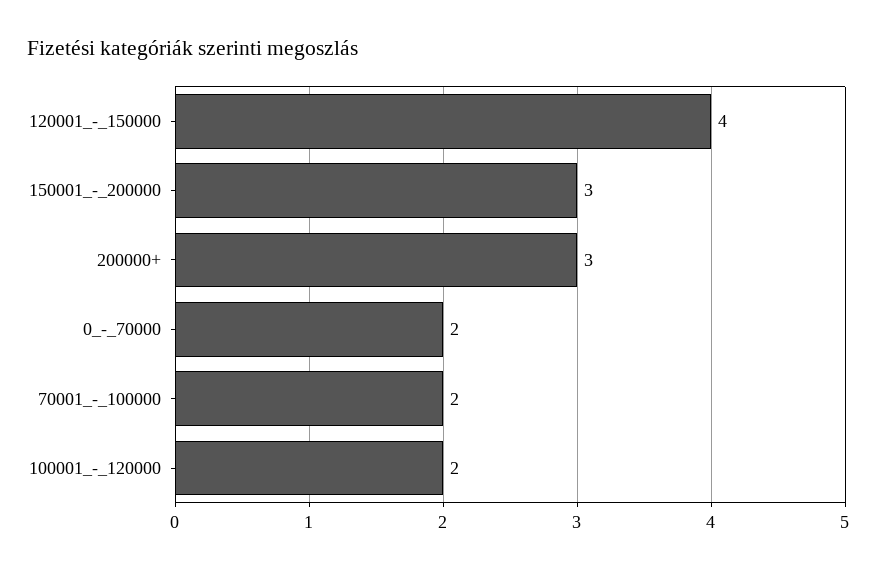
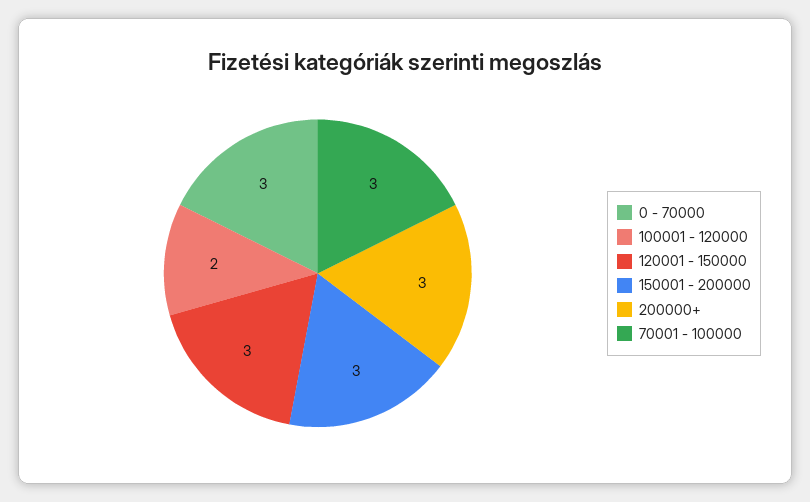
120001_-_150000: 4 -> 3
0_-_70000: 2 -> 3
70001_-_100000: 2 -> 3

